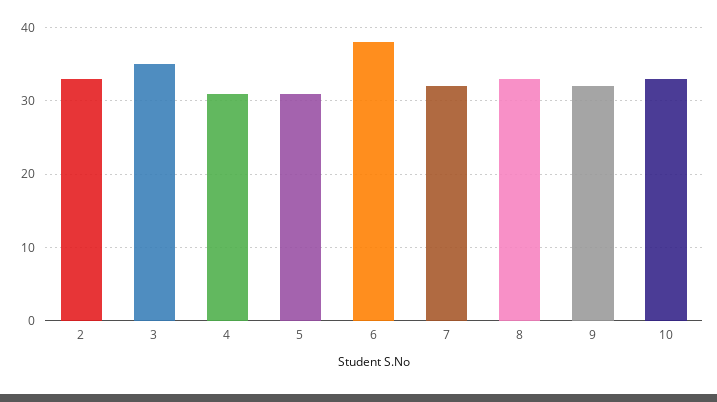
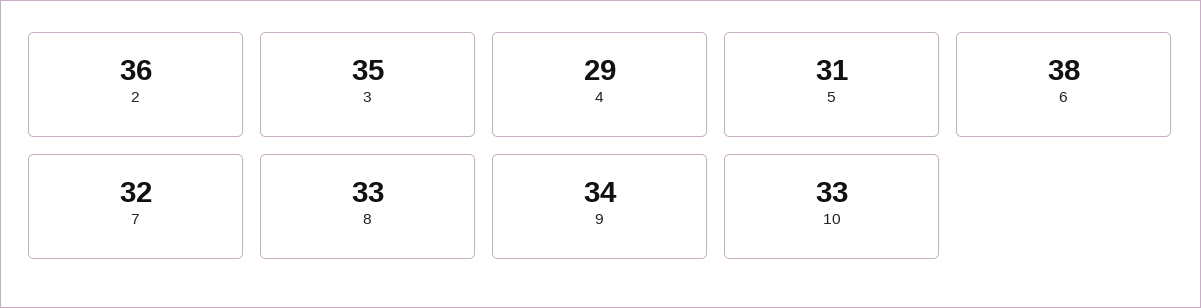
2: 33 -> 36
4: 31 -> 29
9: 32 -> 34

